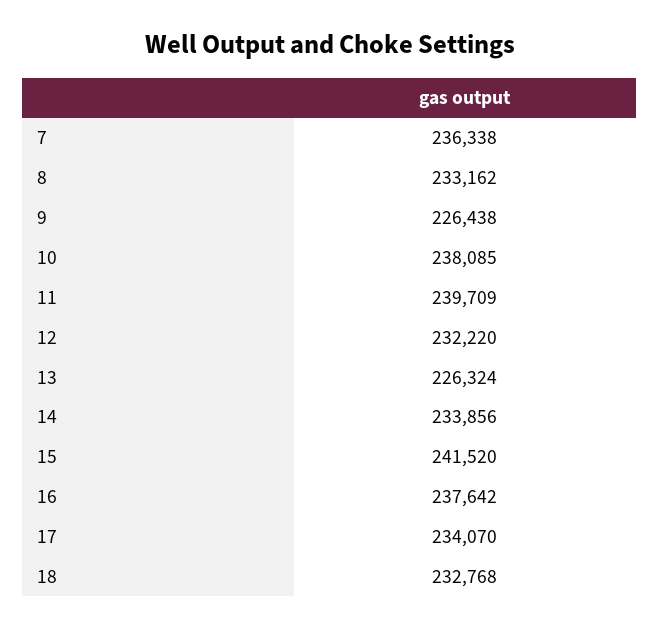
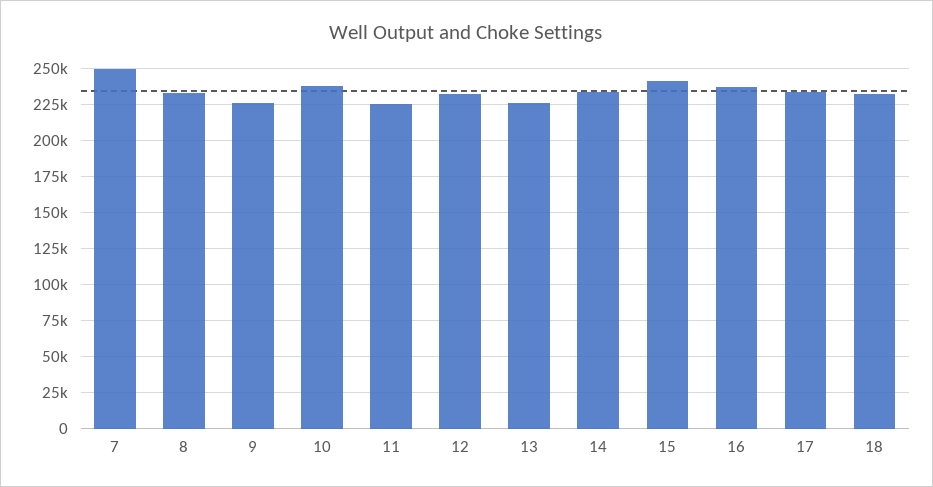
7: 236338 -> 250000
11: 239709 -> 225000

